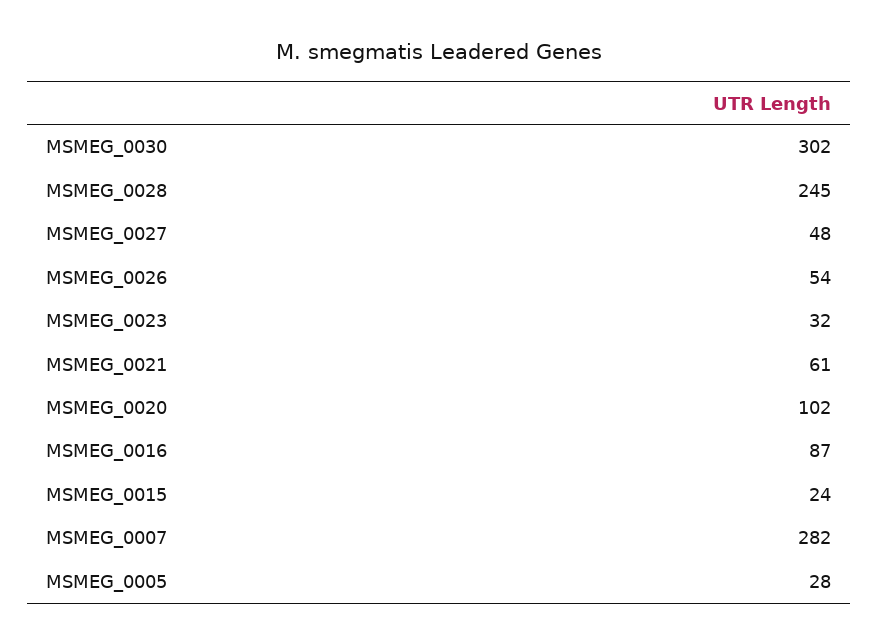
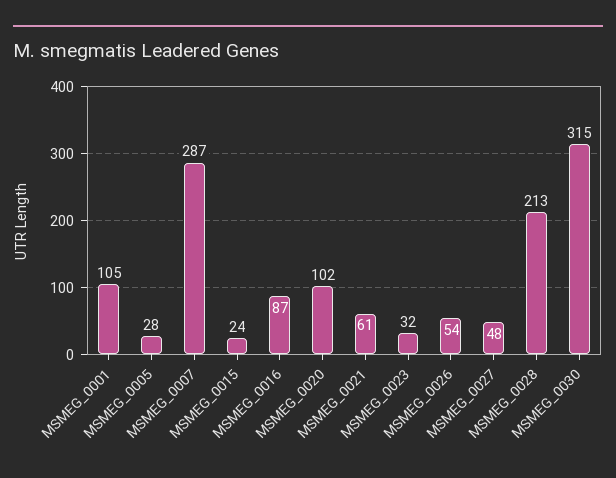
MSMEG_0030: 302 -> 315
MSMEG_0028: 245 -> 213
MSMEG_0007: 282 -> 287
MSMEG_0001: none -> 105

